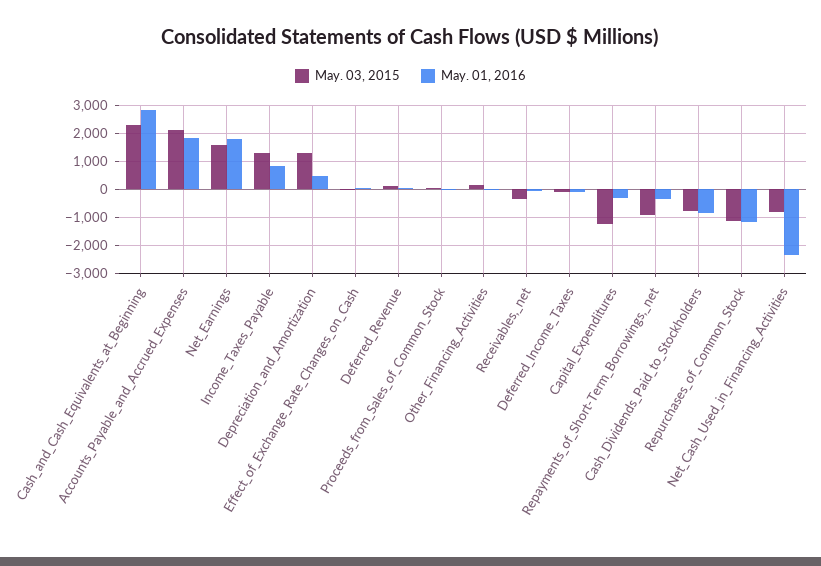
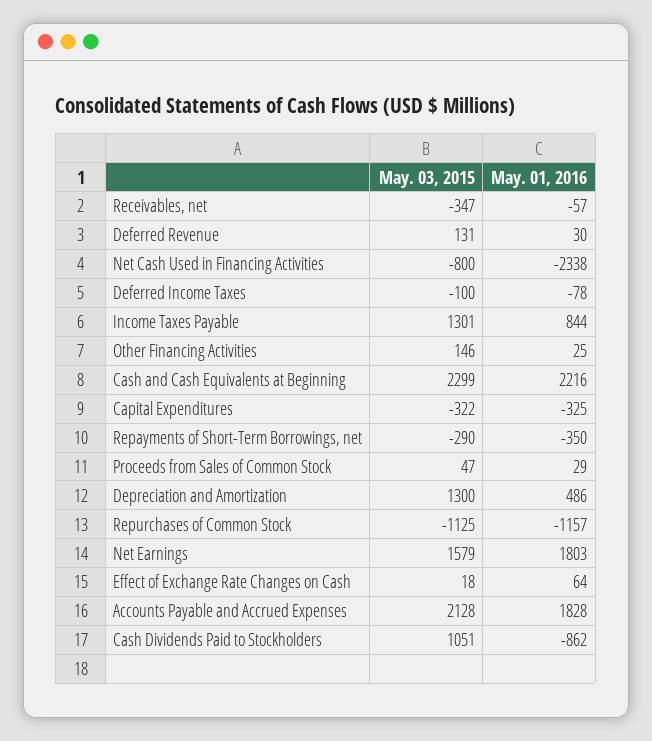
May. 01, 2016, Cash_and_Cash_Equivalents_at_Beginning: 2750 -> 2216
May. 03, 2015, Capital_Expenditures: -1250 -> -322
May. 03, 2015, Repayments_of_Short-Term_Borrowings,_net: -1000 -> -290
May. 03, 2015, Cash_Dividends_Paid_to_Stockholders: -750 -> 1051

